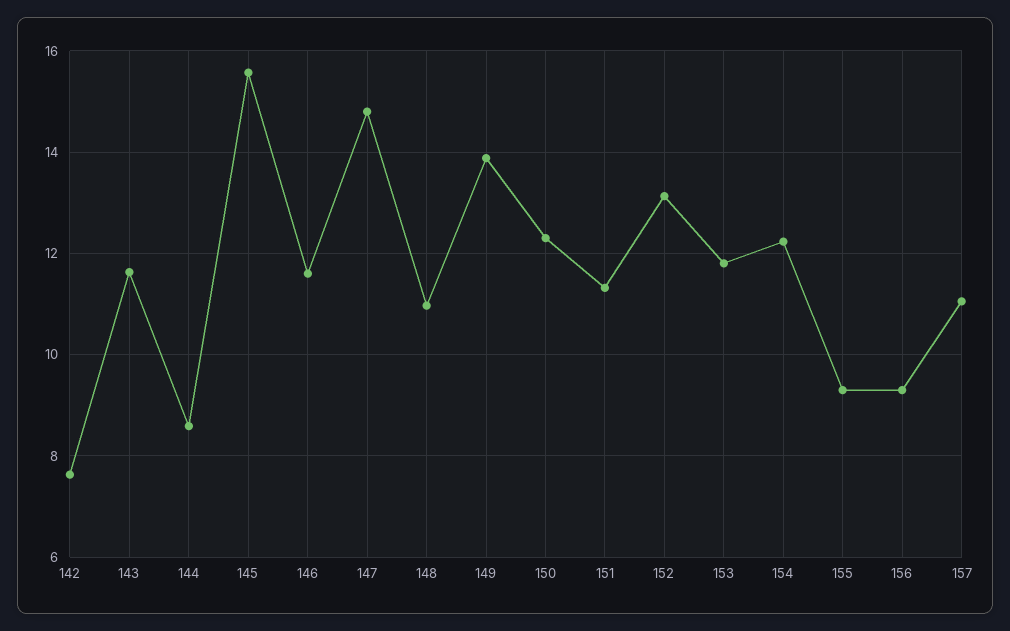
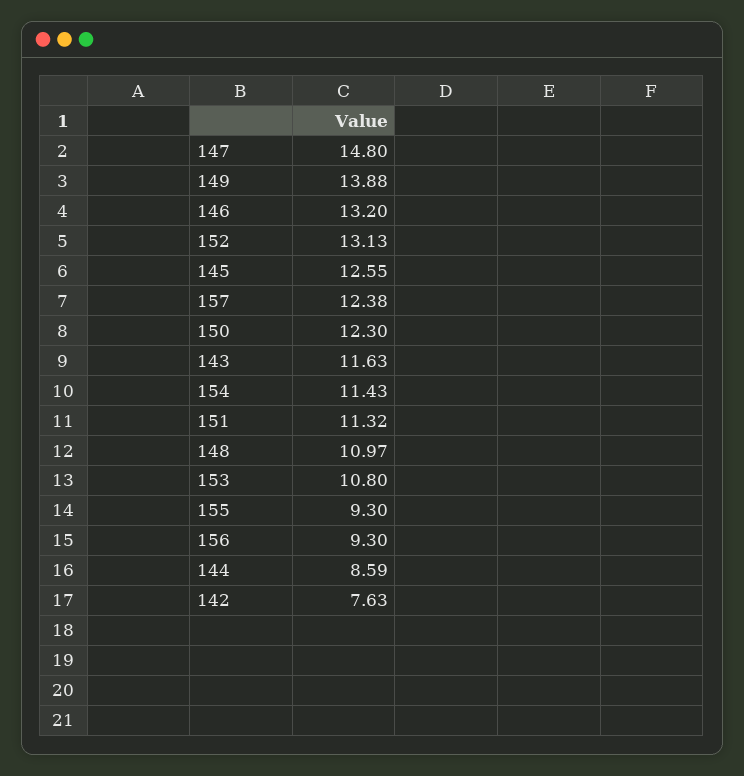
145: 15.6 -> 12.55
146: 11.6 -> 13.2
153: 11.8 -> 10.8
154: 12.2 -> 11.43
157: 11 -> 12.38

